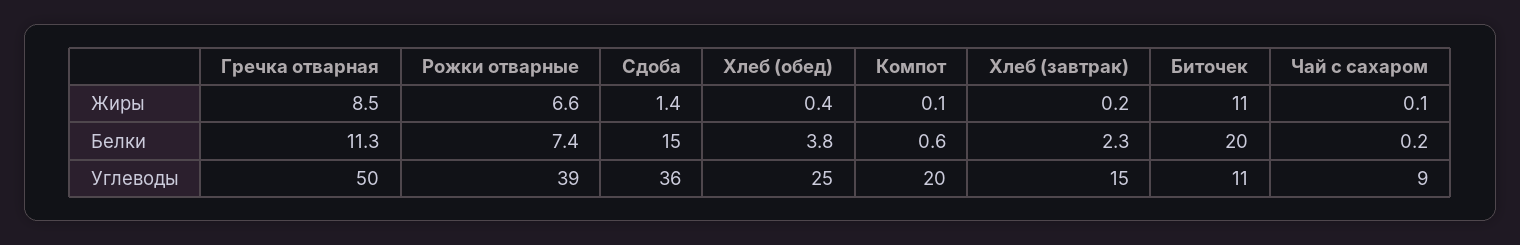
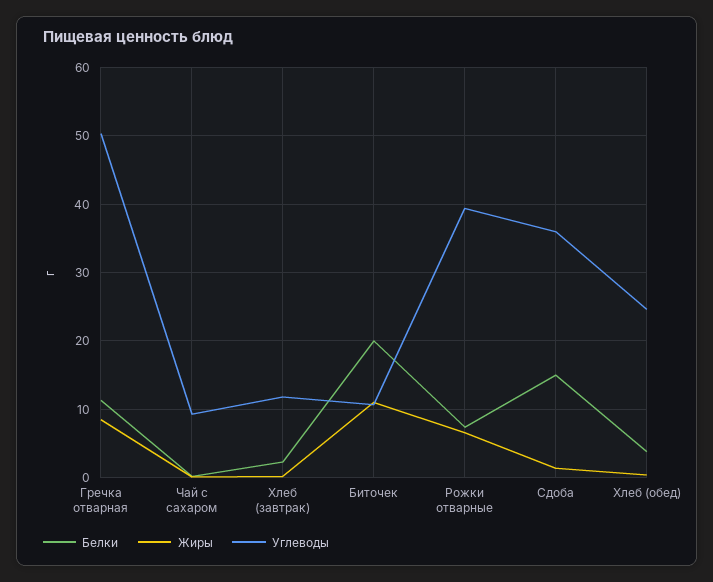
Жиры, Компот: 0.1 -> none
Белки, Компот: 0.6 -> none
Углеводы, Компот: 20 -> none
Углеводы, Хлеб (завтрак): 15 -> 12

